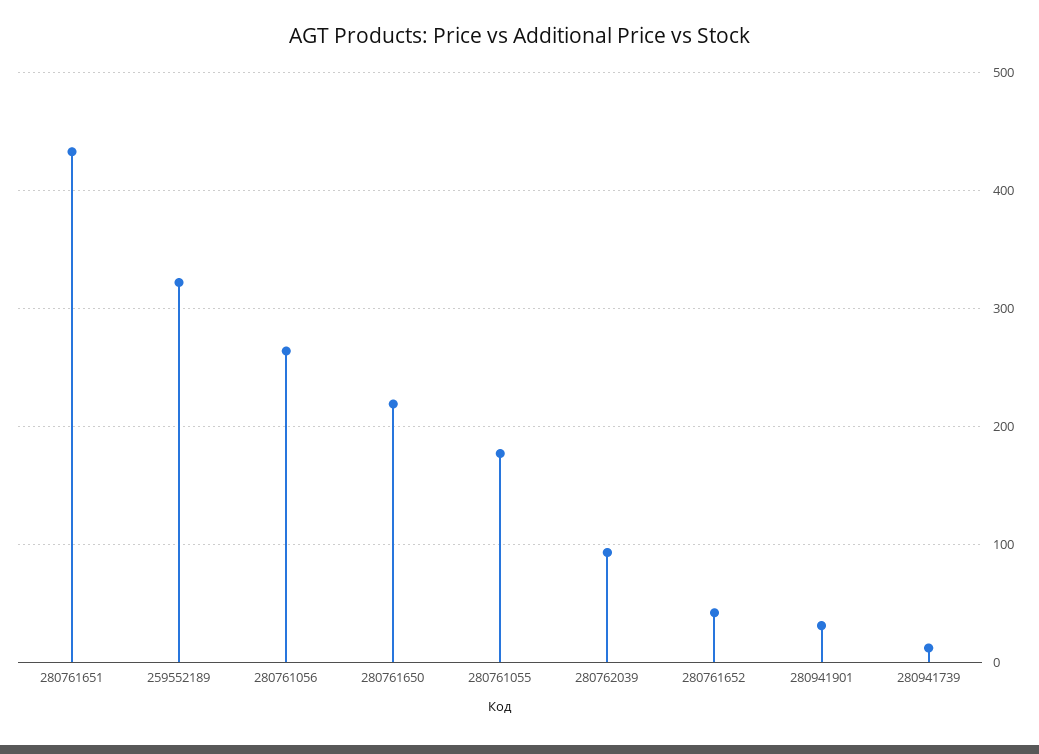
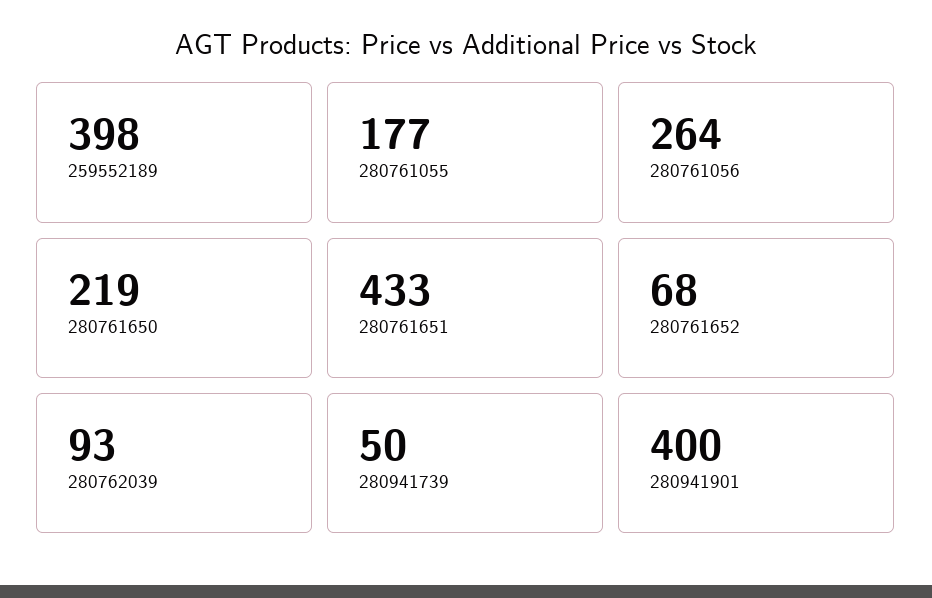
259552189: 320 -> 398
280761652: 40 -> 68
280941901: 30 -> 400
280941739: 10 -> 50

